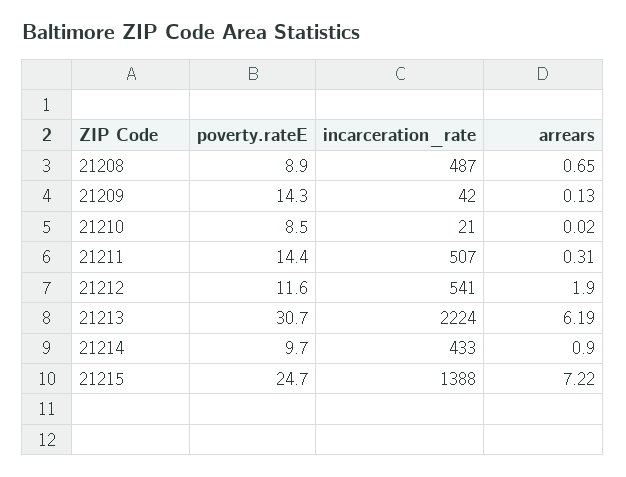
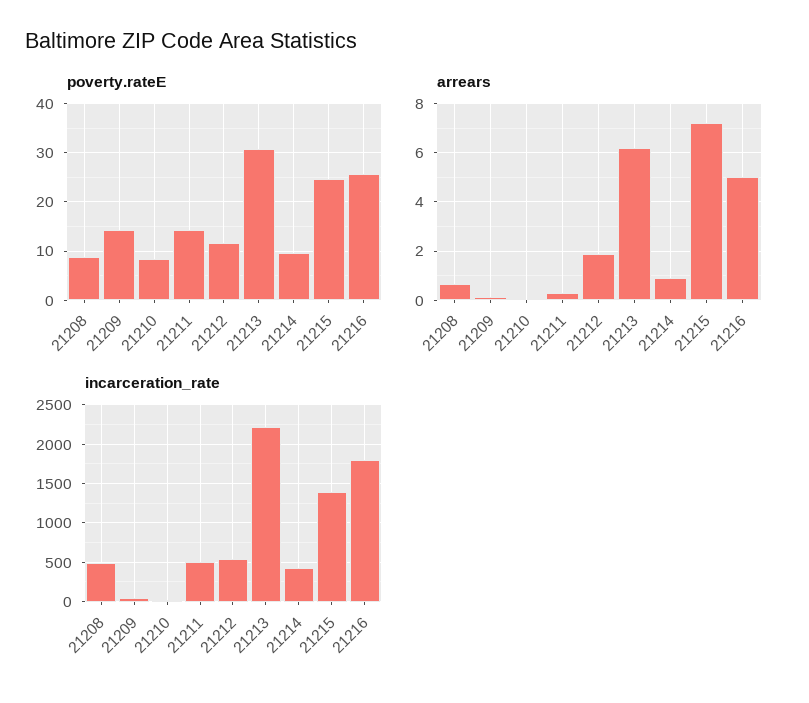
poverty.rateE, 21216: none -> 26
arrears, 21216: none -> 5
incarceration_rate, 21216: none -> 1800

